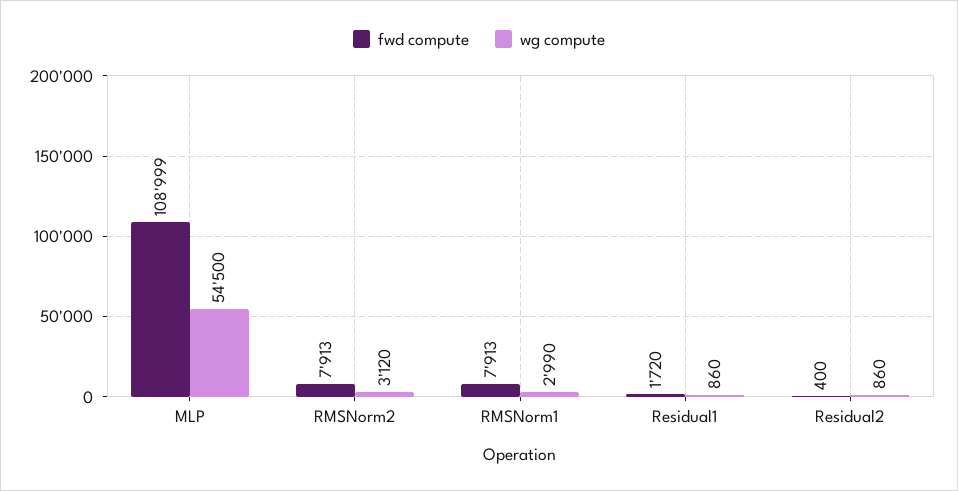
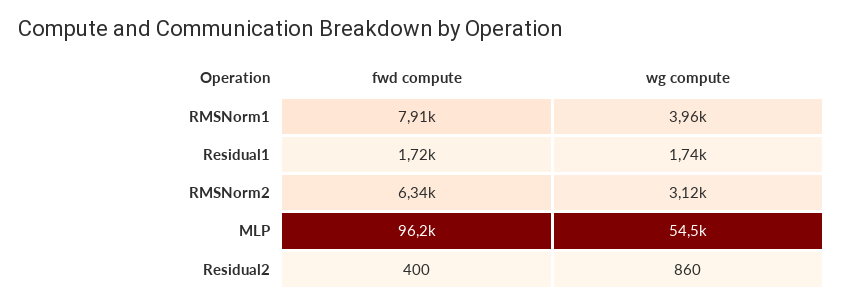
fwd compute, MLP: 108999 -> 96200
fwd compute, RMSNorm2: 7913 -> 6340
wg compute, RMSNorm1: 2990 -> 3960
wg compute, Residual1: 860 -> 1740

